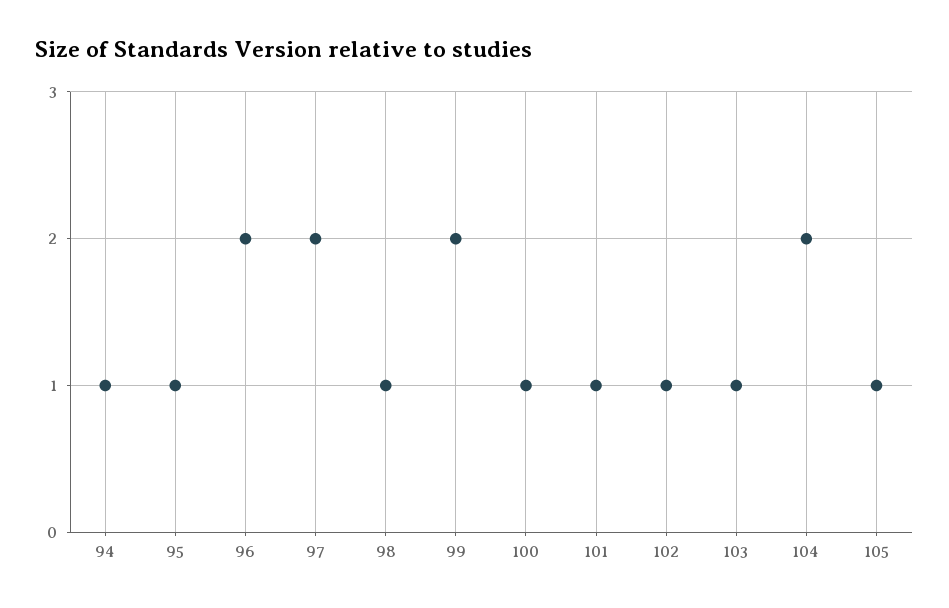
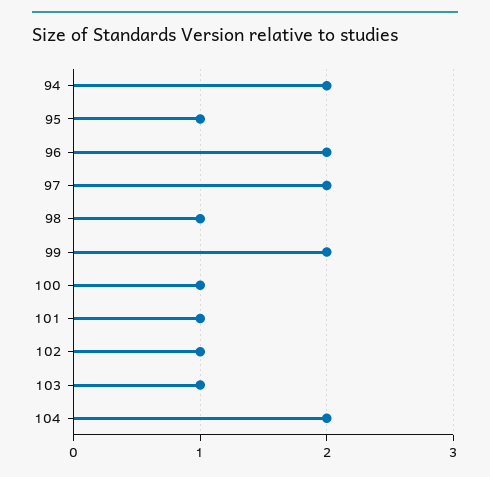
94: 1 -> 2
105: 1 -> none

